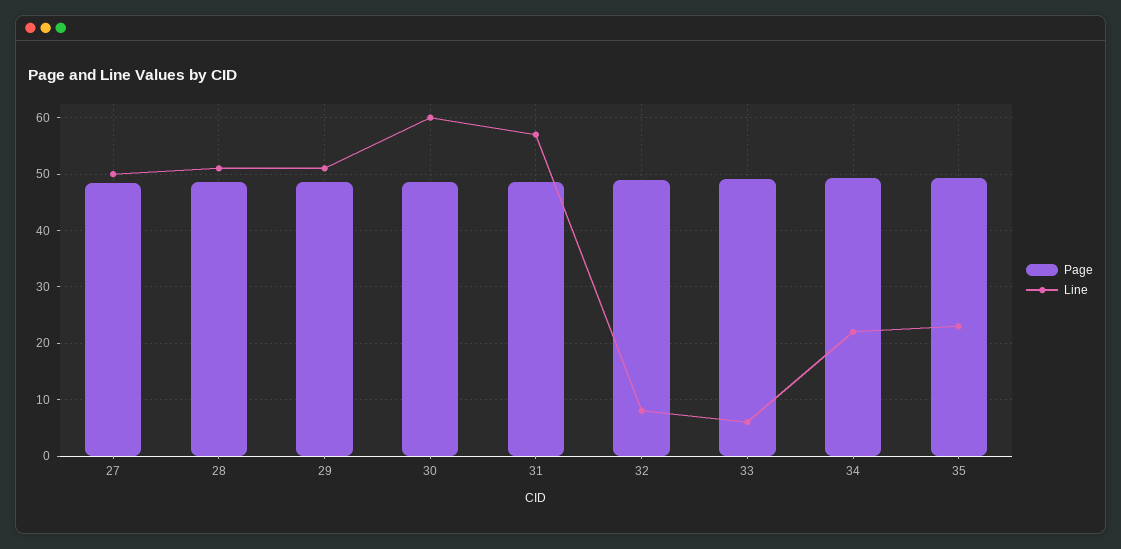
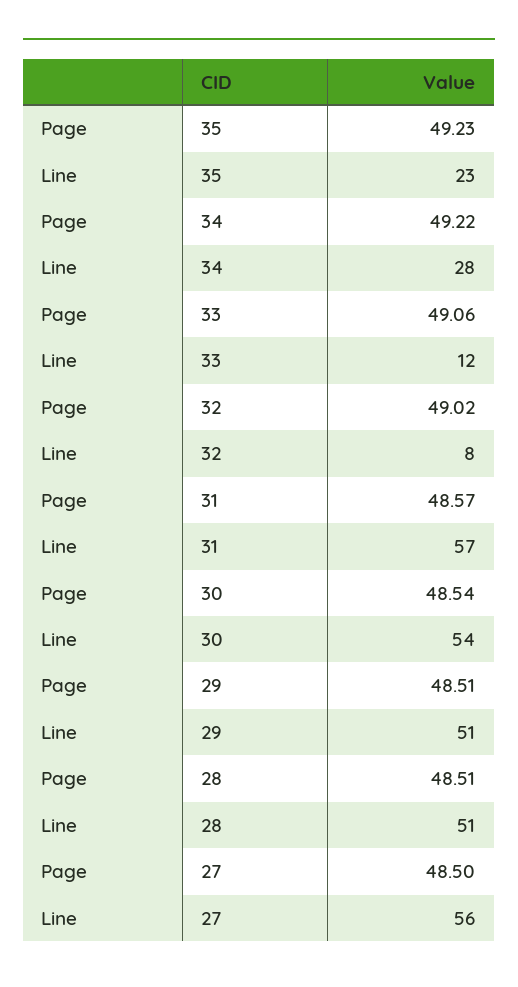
Line, 27: 50 -> 56
Line, 30: 60 -> 54
Line, 33: 6 -> 12
Line, 34: 22 -> 28

